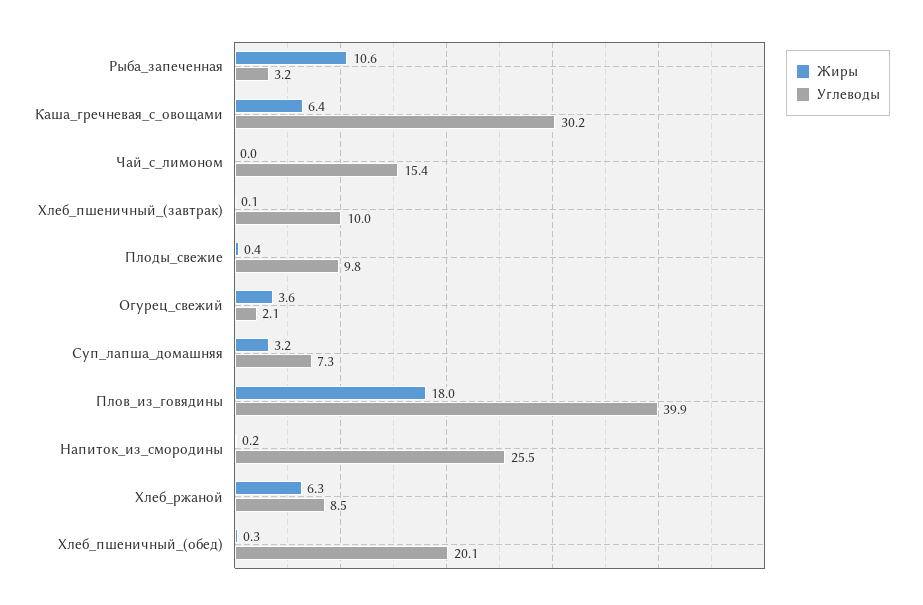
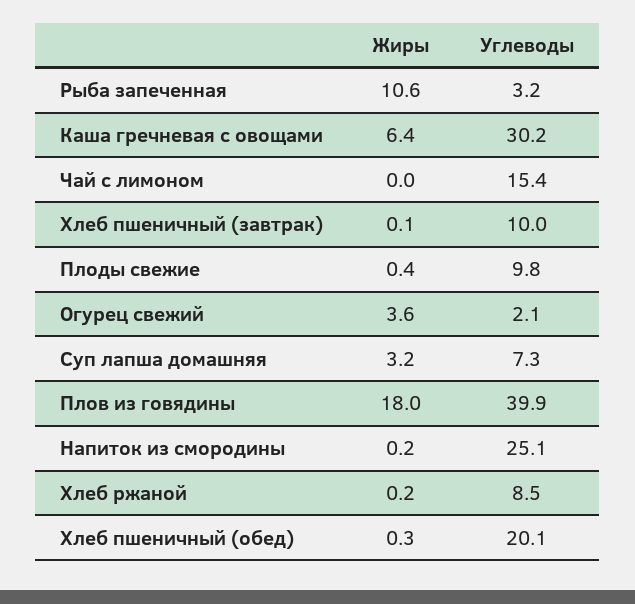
Углеводы, Напиток_из_смородины: 25.5 -> 25.1
Жиры, Хлеб_ржаной: 6.3 -> 0.2

